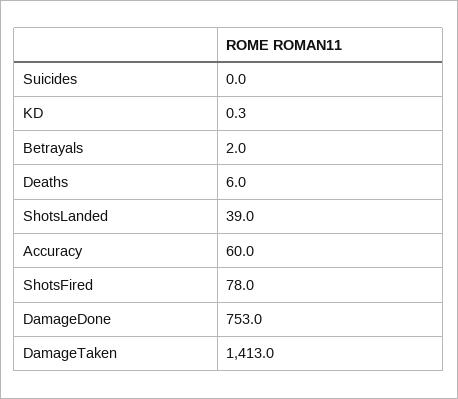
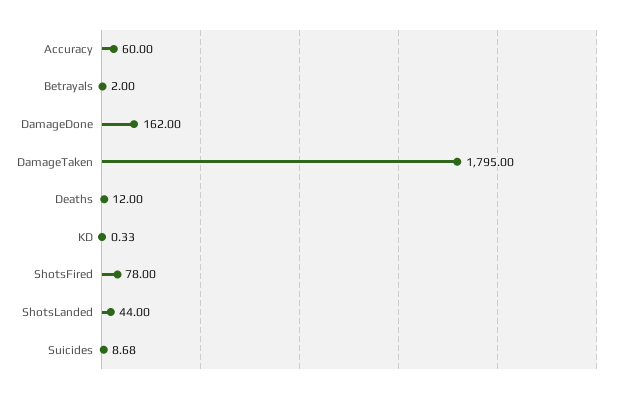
Suicides: 0 -> 8.68
Deaths: 6 -> 12
ShotsLanded: 39 -> 44
DamageDone: 753 -> 162
DamageTaken: 1413 -> 1795

